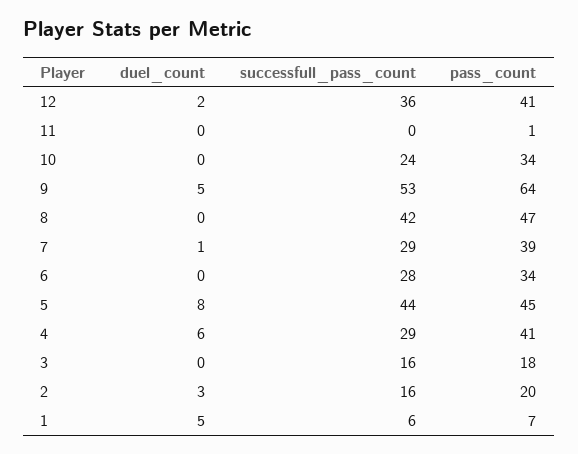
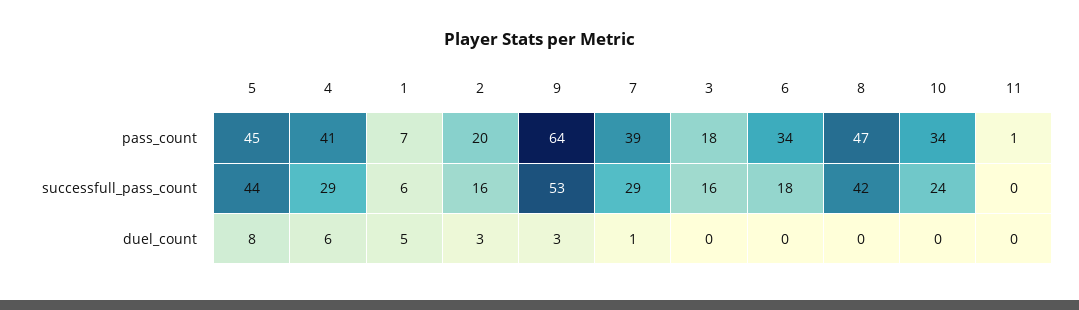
duel_count, 12: 2 -> none
successfull_pass_count, 12: 36 -> none
pass_count, 12: 41 -> none
duel_count, 9: 5 -> 3
successfull_pass_count, 6: 28 -> 18

